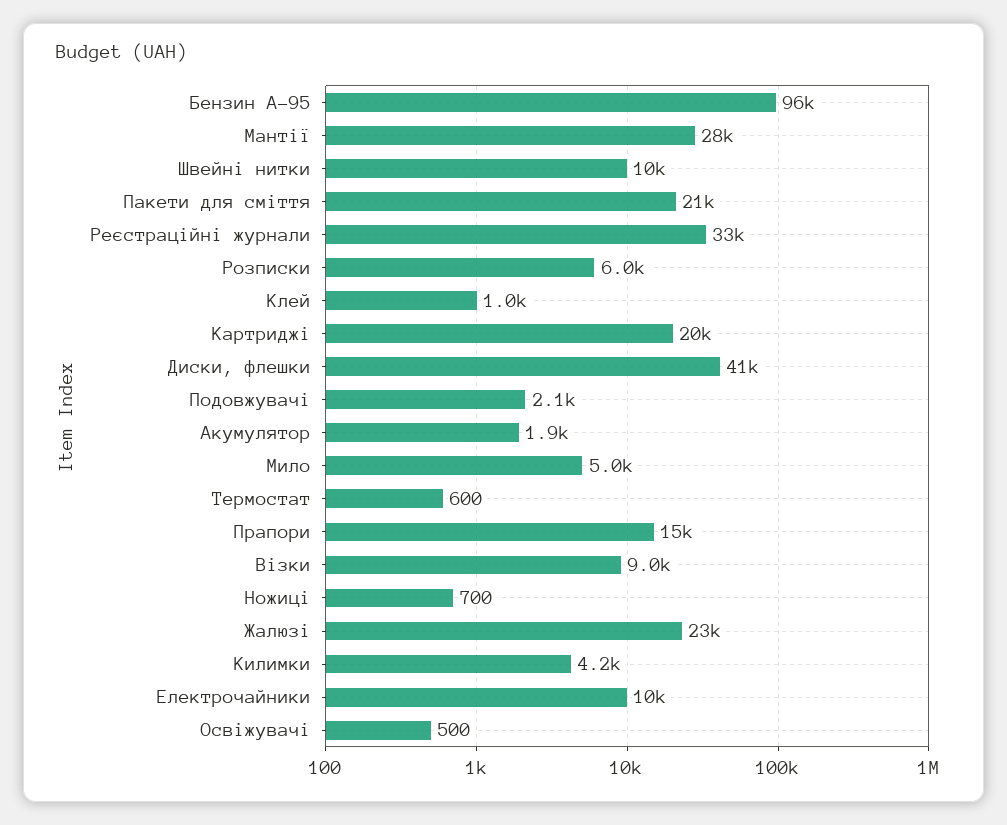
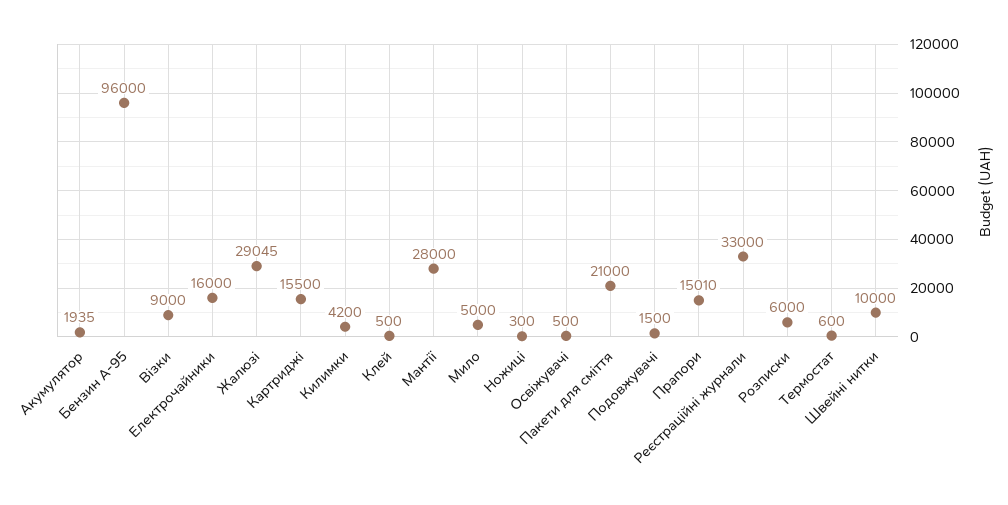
Клей: 1000 -> 500
Картриджі: 20000 -> 15500
Диски, флешки: 41000 -> none
Подовжувачі: 2100 -> 1500
Ножиці: 700 -> 300
Жалюзі: 23000 -> 29045
Електрочайники: 10000 -> 16000

